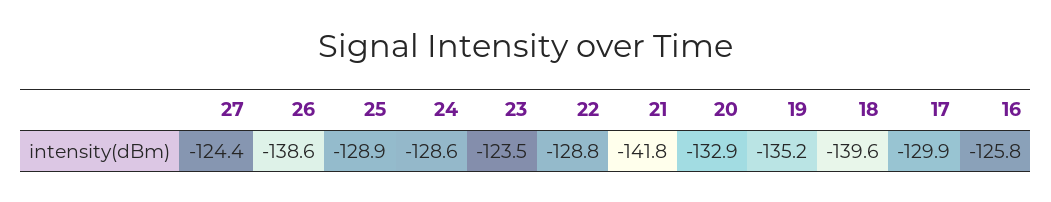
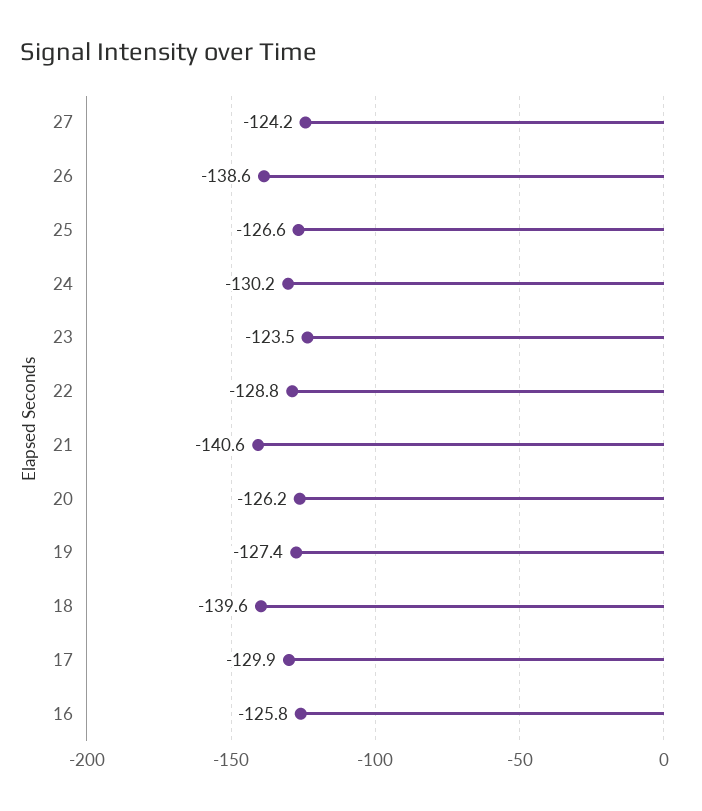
27: -124.4 -> -124.2
25: -128.9 -> -126.6
24: -128.6 -> -130.2
21: -141.8 -> -140.6
20: -132.9 -> -126.2
19: -135.2 -> -127.4

